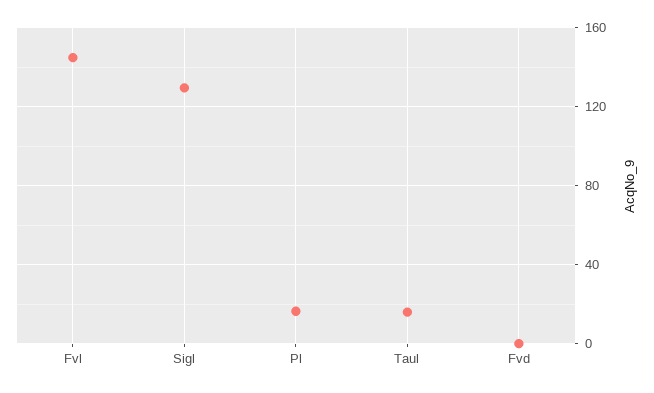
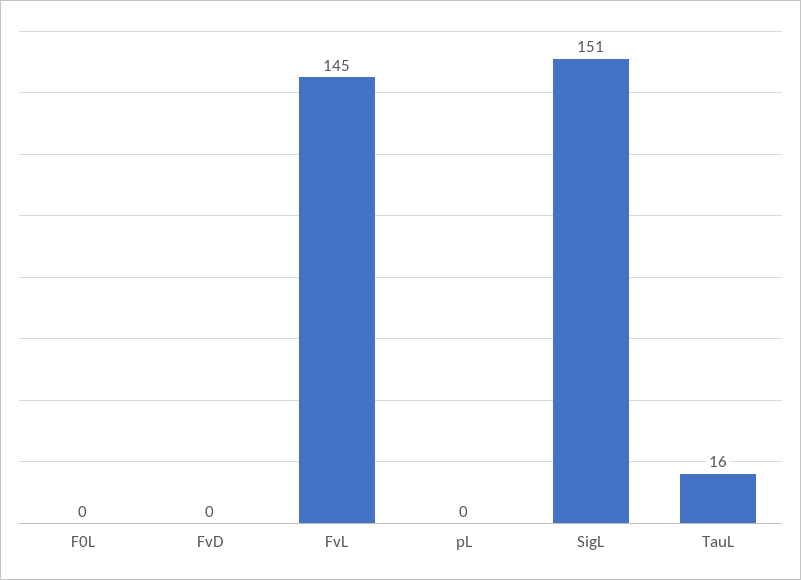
Sigl: 130 -> 151
Pl: 15 -> 0
F0L: none -> 0

